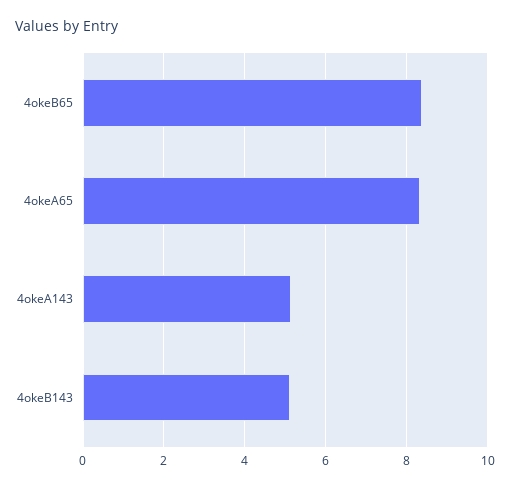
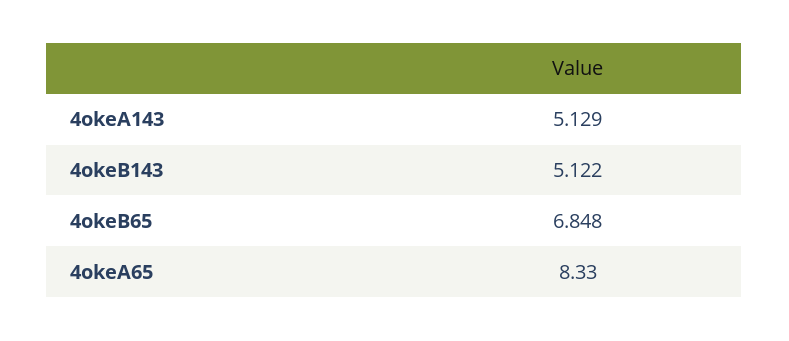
4okeB65: 8.4 -> 6.848

